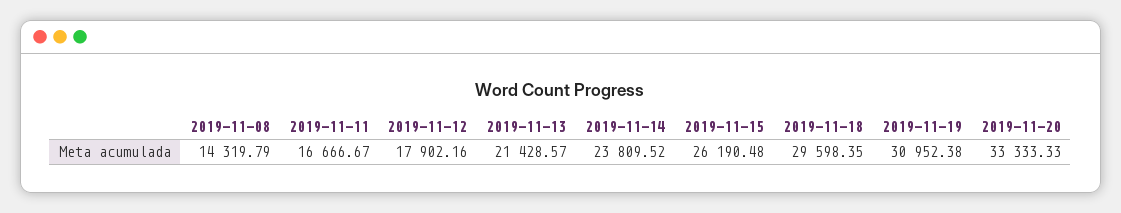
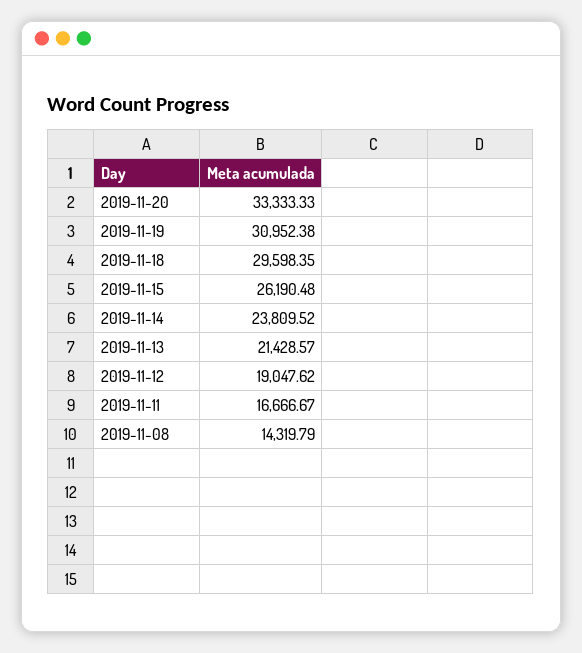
2019-11-12: 17902.16 -> 19047.62

